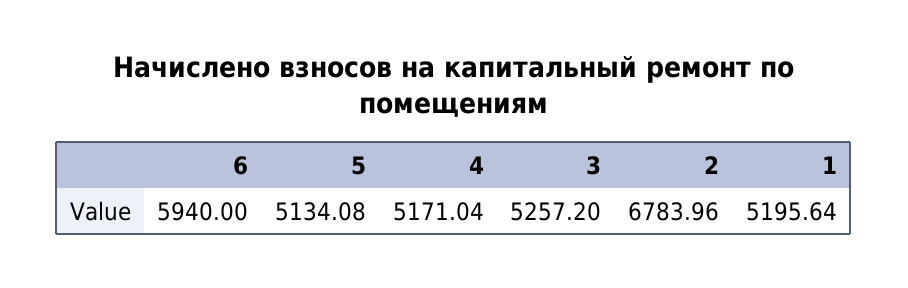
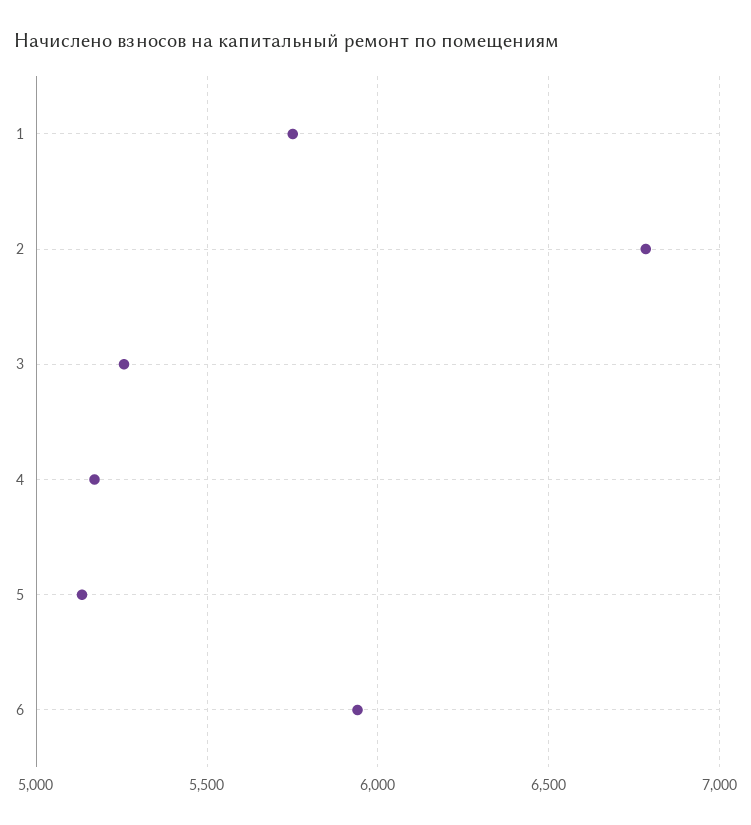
1: 5195.64 -> 5750

